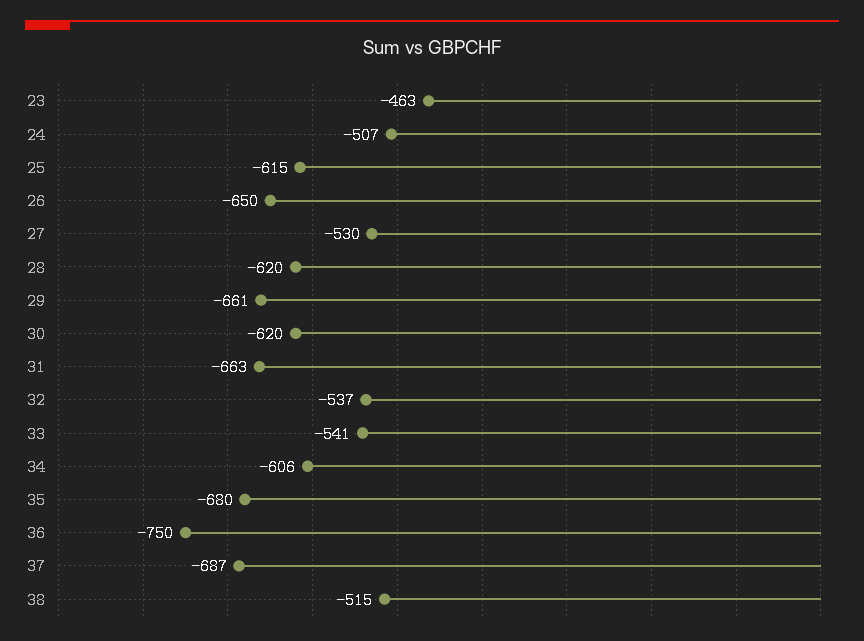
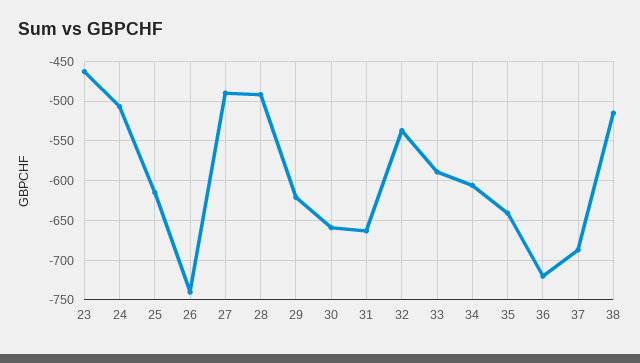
26: -650 -> -740
27: -530 -> -490
28: -620 -> -490
29: -661 -> -620
30: -620 -> -660
33: -541 -> -590
35: -680 -> -640
36: -750 -> -720

